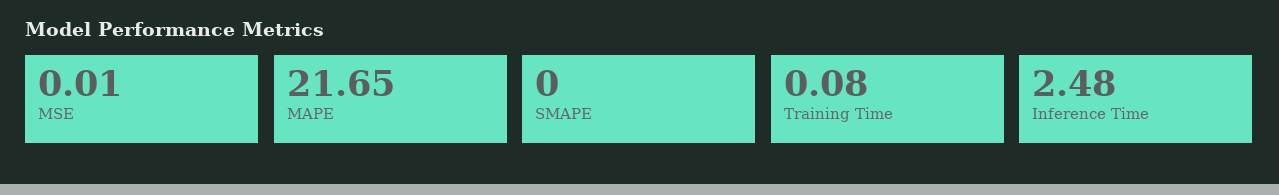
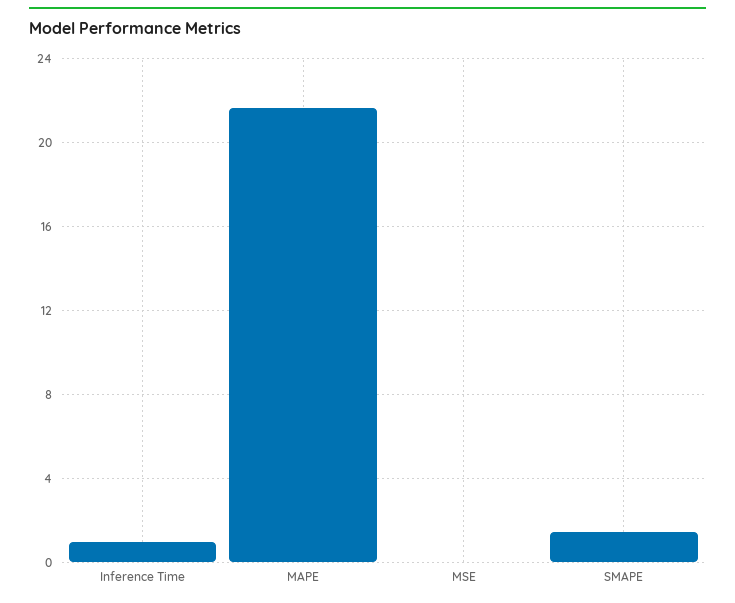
SMAPE: 0 -> 1.5
Training Time: 0.08 -> none
Inference Time: 2.48 -> 1

